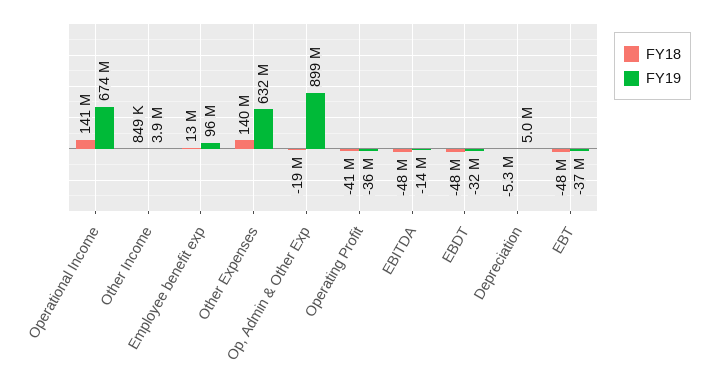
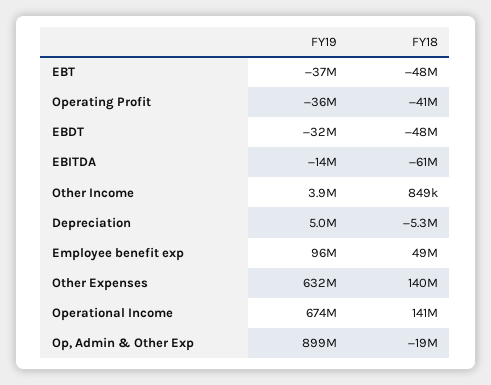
FY18, Employee benefit exp: 13000000 -> 49000000
FY18, EBITDA: -48000000 -> -61000000

